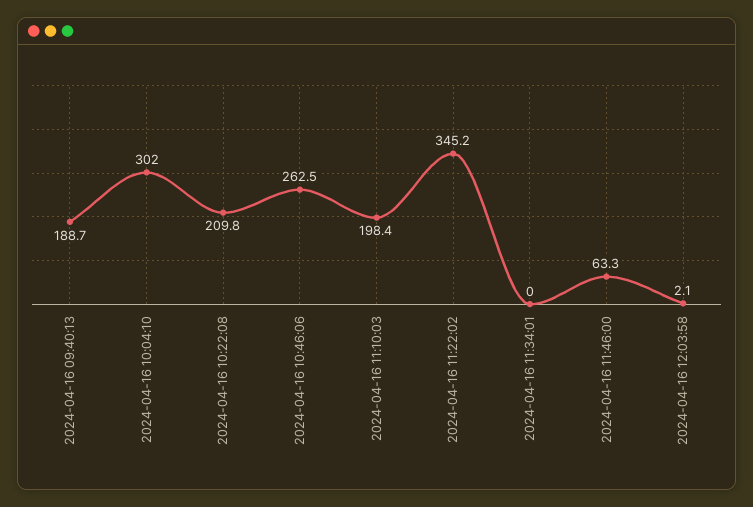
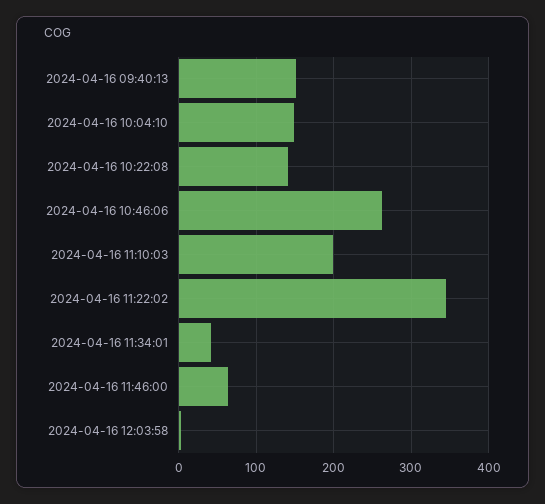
2024-04-16 09:40:13: 188.7 -> 150
2024-04-16 10:04:10: 302 -> 150
2024-04-16 10:22:08: 209.8 -> 140
2024-04-16 11:34:01: 0 -> 40

